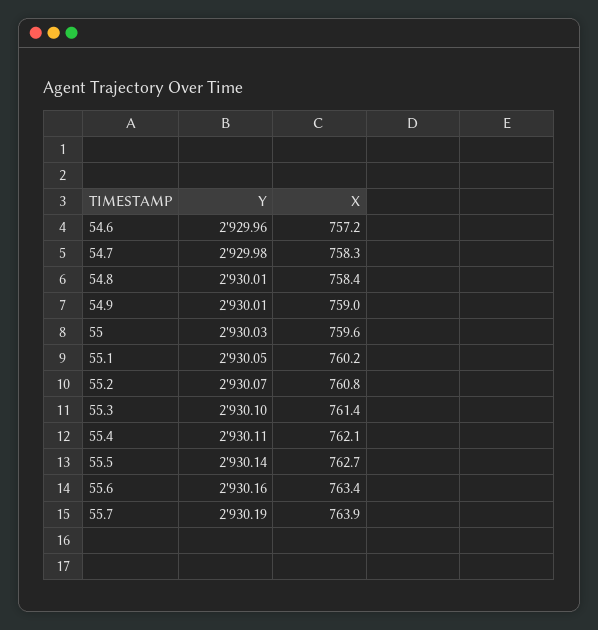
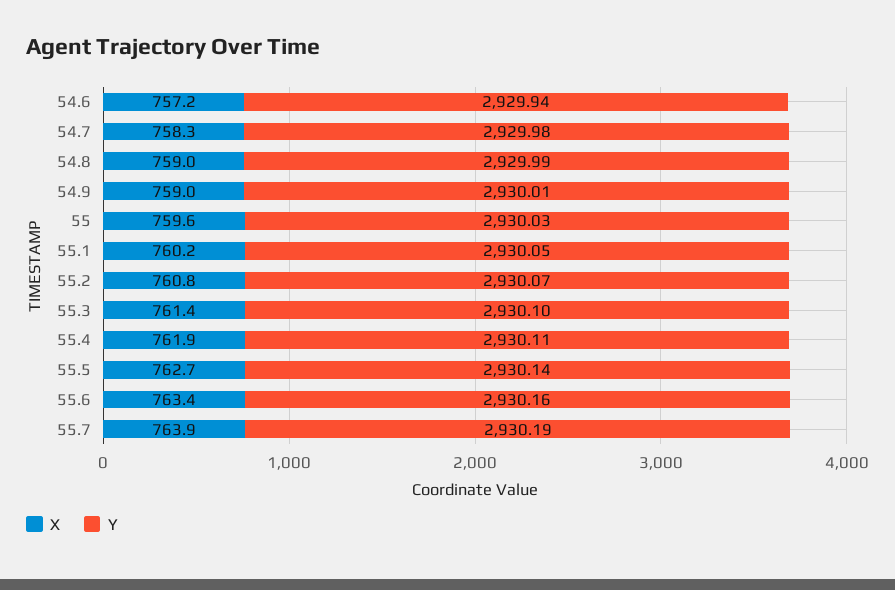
Y, 54.6: 2929.96 -> 2929.94
Y, 54.8: 2930.01 -> 2929.99
X, 54.8: 758.4 -> 759
X, 55.4: 762.1 -> 761.9

